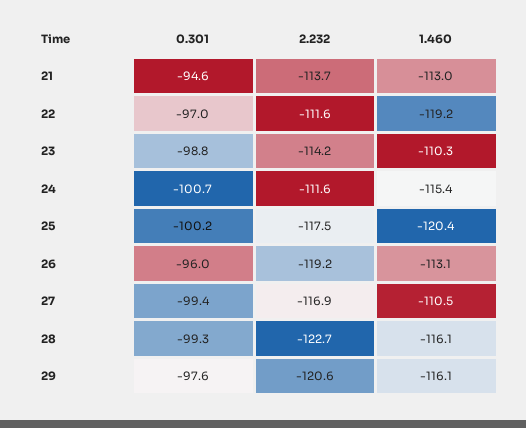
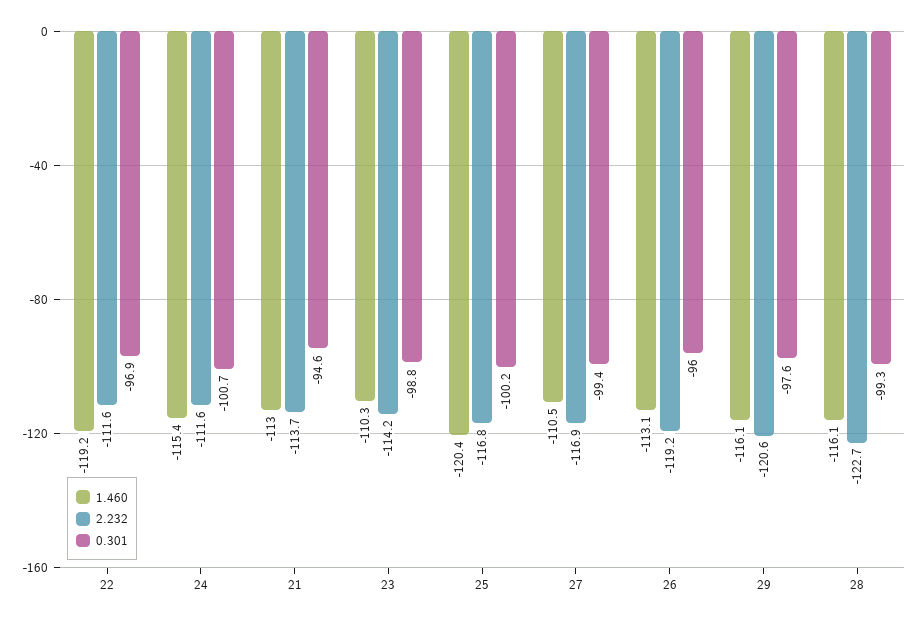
0.301, 22: -97 -> -96.9
2.232, 25: -117.5 -> -116.8

